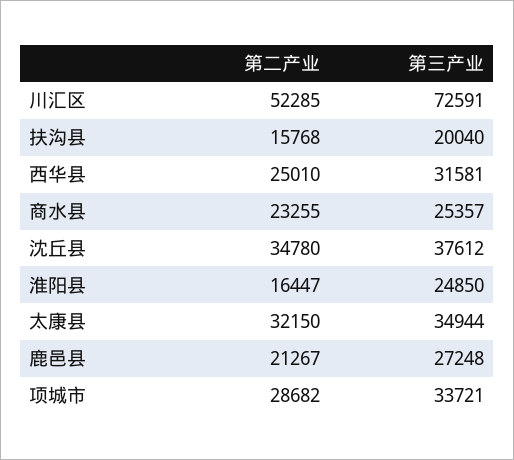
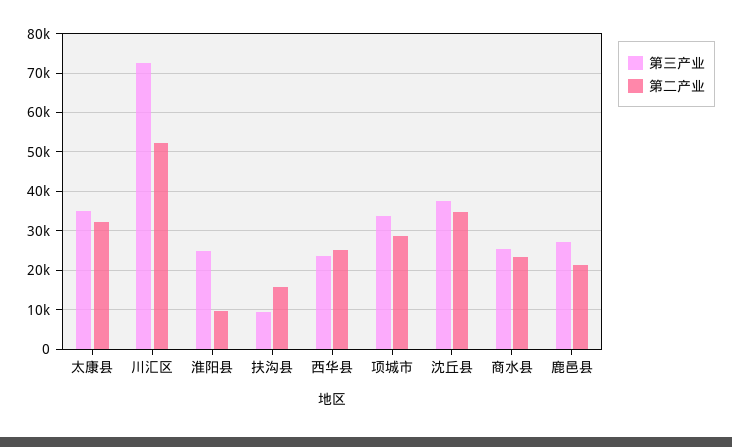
第三产业, 扶沟县: 20040 -> 10000
第三产业, 西华县: 31581 -> 24000
第二产业, 淮阳县: 16447 -> 10000

